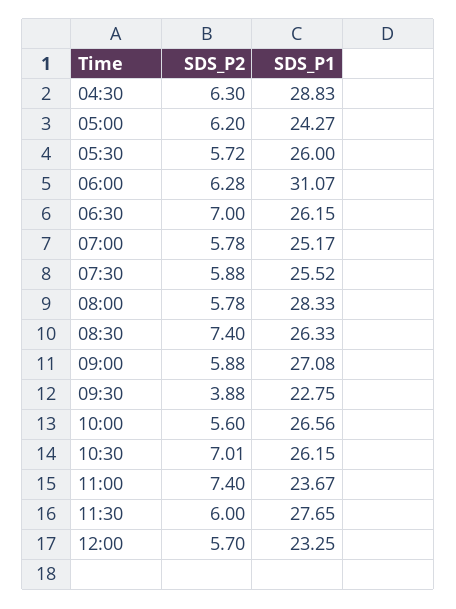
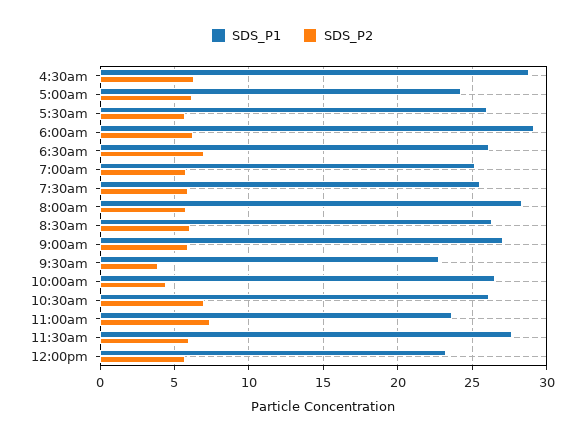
SDS_P1, 06:00: 31.07 -> 29
SDS_P2, 08:30: 7.4 -> 6
SDS_P2, 10:00: 5.6 -> 4.5

